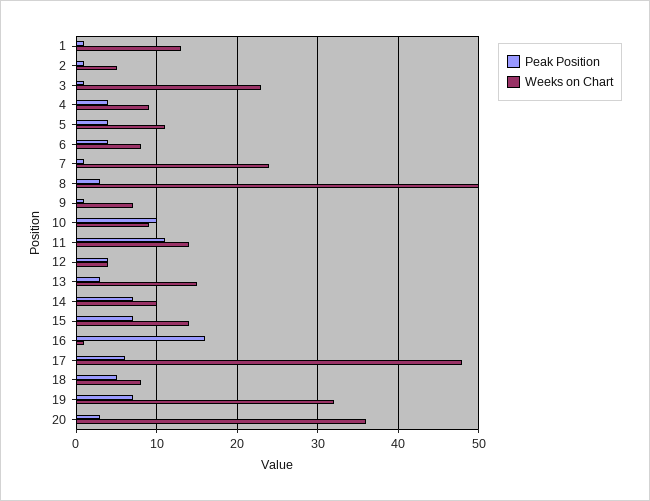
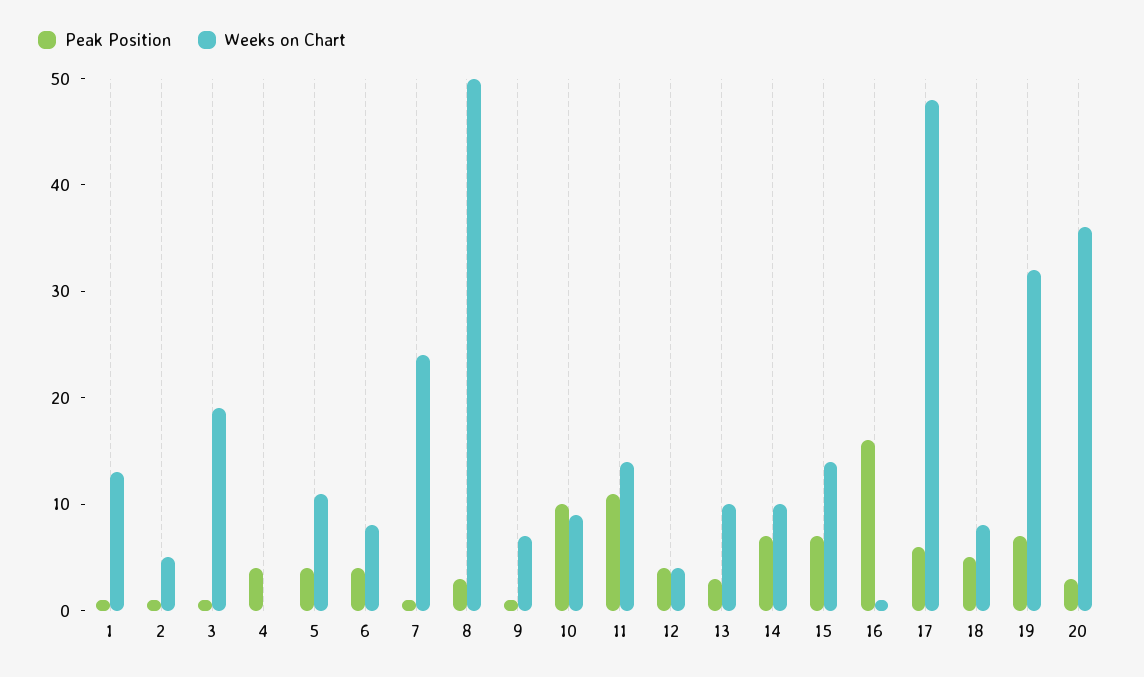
Weeks on Chart, 3: 23 -> 19
Weeks on Chart, 4: 9 -> 0
Weeks on Chart, 13: 15 -> 10

